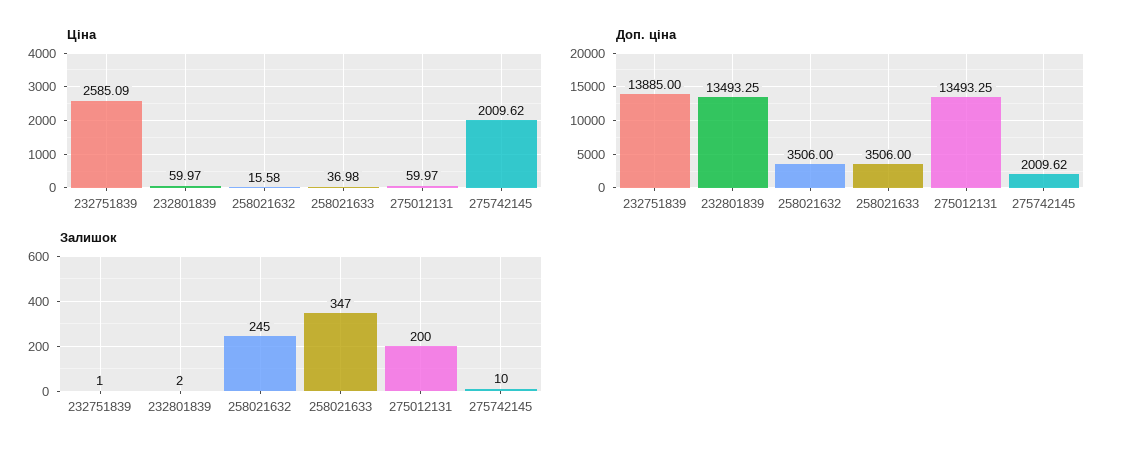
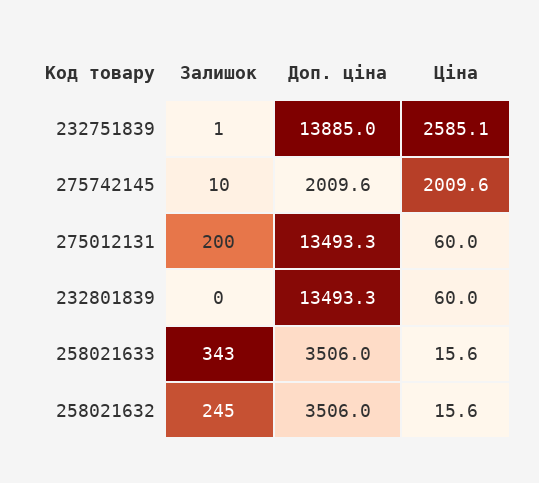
Ціна, 258021633: 36.98 -> 15.6
Залишок, 232801839: 2 -> 0
Залишок, 258021633: 347 -> 343

